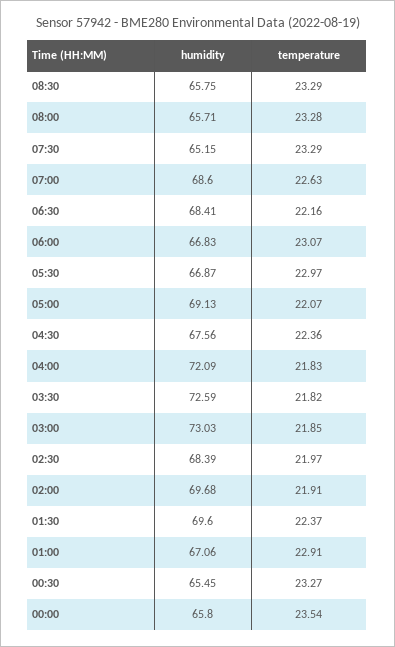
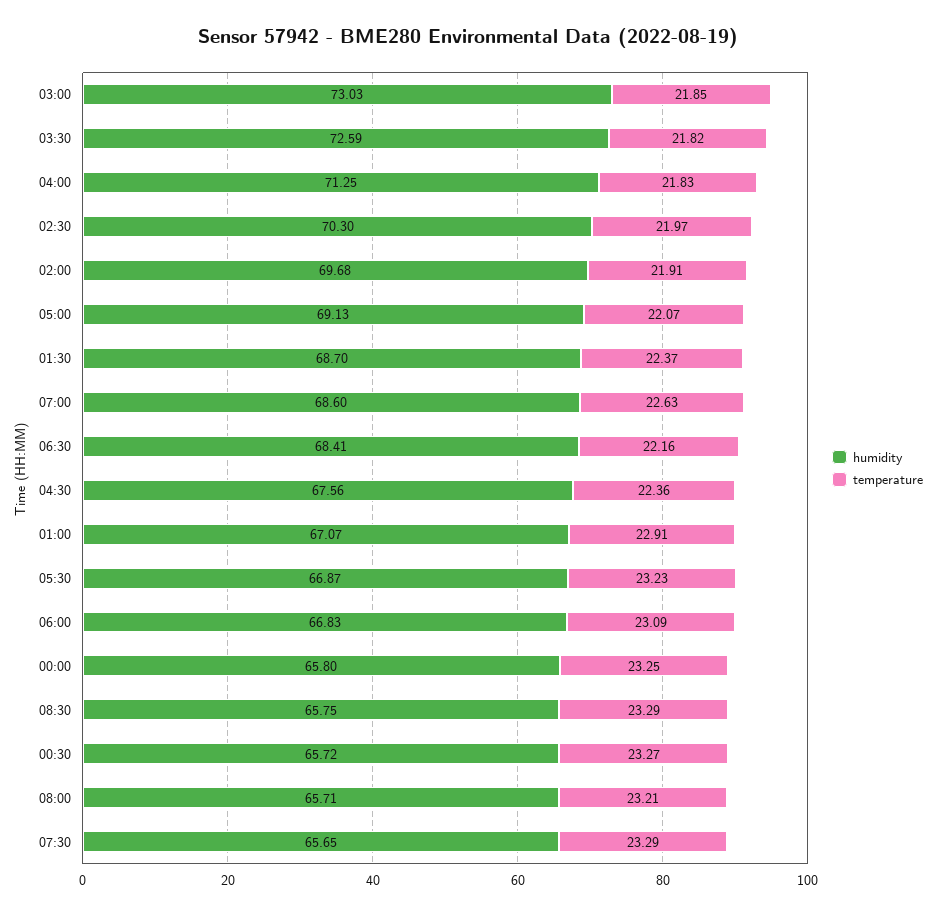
temperature, 08:00: 23.28 -> 23.21
humidity, 07:30: 65.15 -> 65.65
temperature, 06:00: 23.07 -> 23.09
temperature, 05:30: 22.97 -> 23.23
humidity, 04:00: 72.09 -> 71.25
humidity, 02:30: 68.39 -> 70.3
humidity, 01:30: 69.6 -> 68.7
humidity, 01:00: 67.06 -> 67.07
humidity, 00:30: 65.45 -> 65.72
temperature, 00:00: 23.54 -> 23.25

